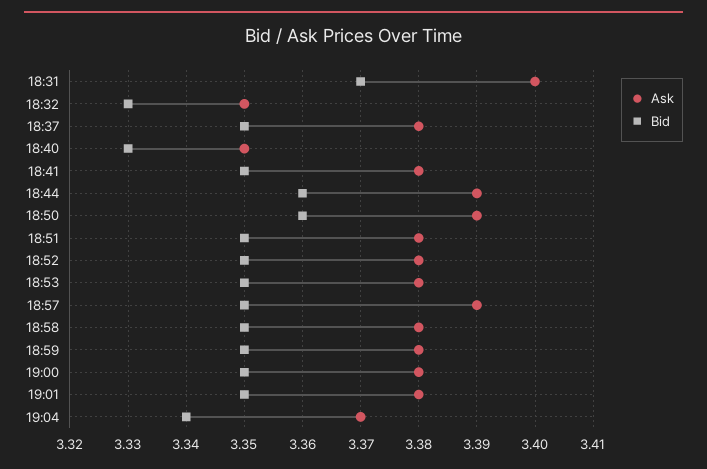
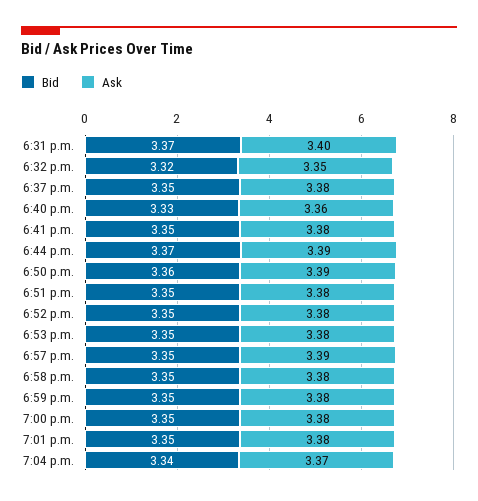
Bid, 18:32: 3.33 -> 3.32
Ask, 18:40: 3.35 -> 3.36
Bid, 18:44: 3.36 -> 3.37

